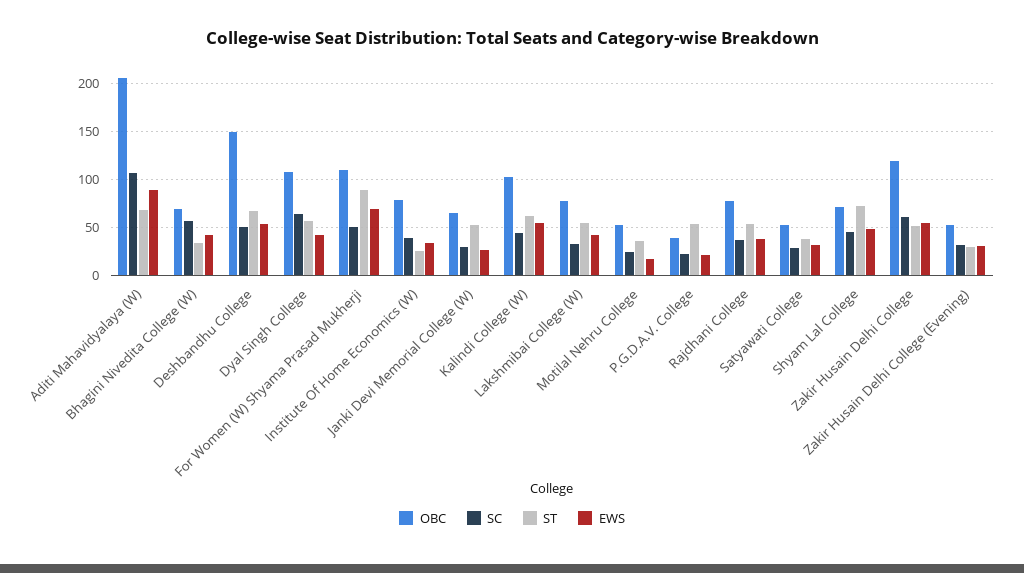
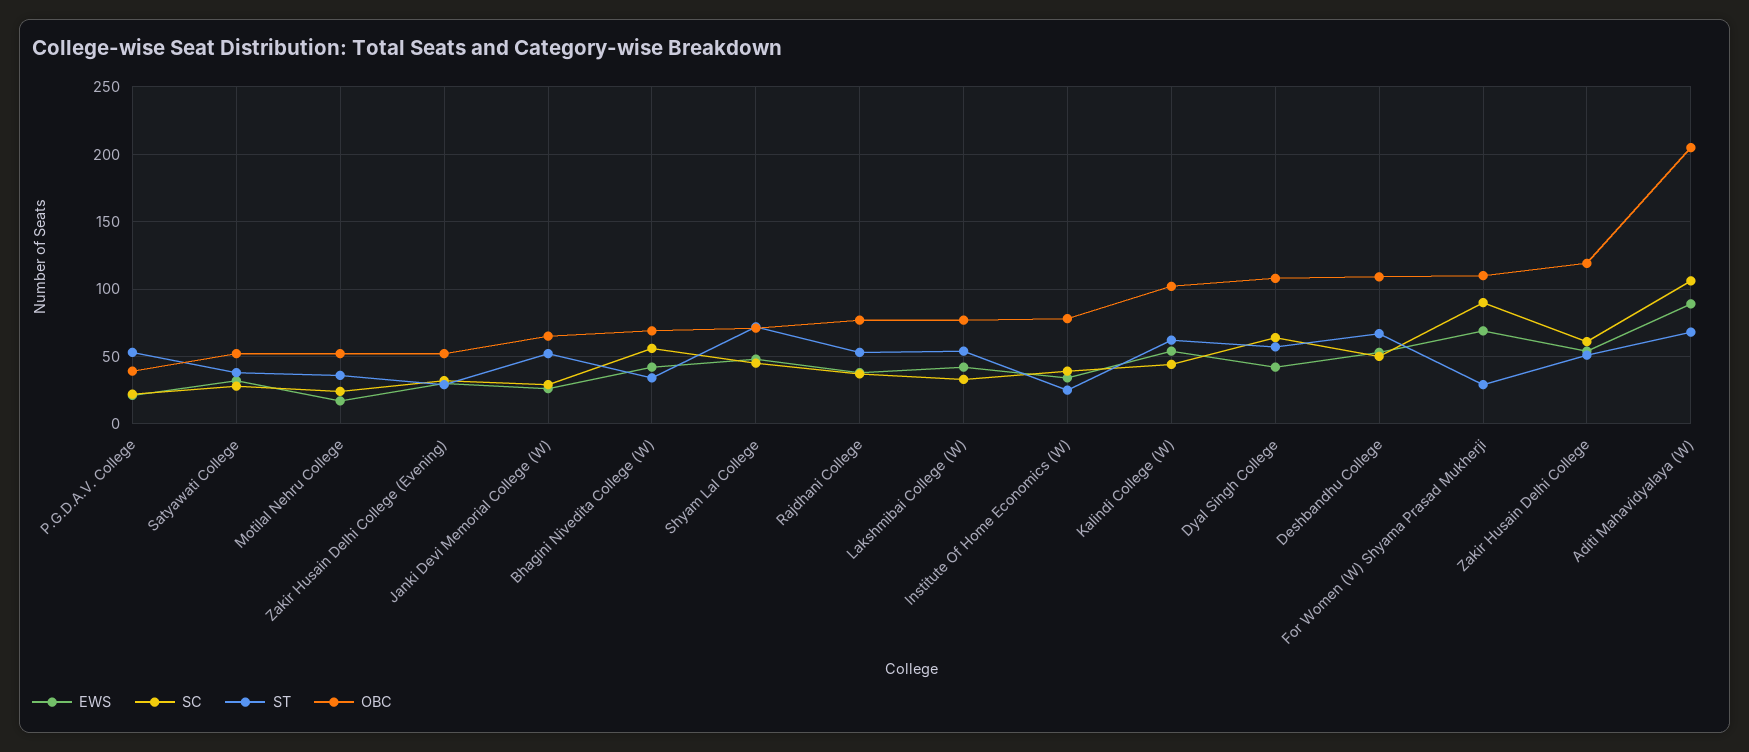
OBC, Deshbandhu College: 150 -> 110
SC, For Women (W) Shyama Prasad Mukherji: 50 -> 90
ST, For Women (W) Shyama Prasad Mukherji: 90 -> 30

